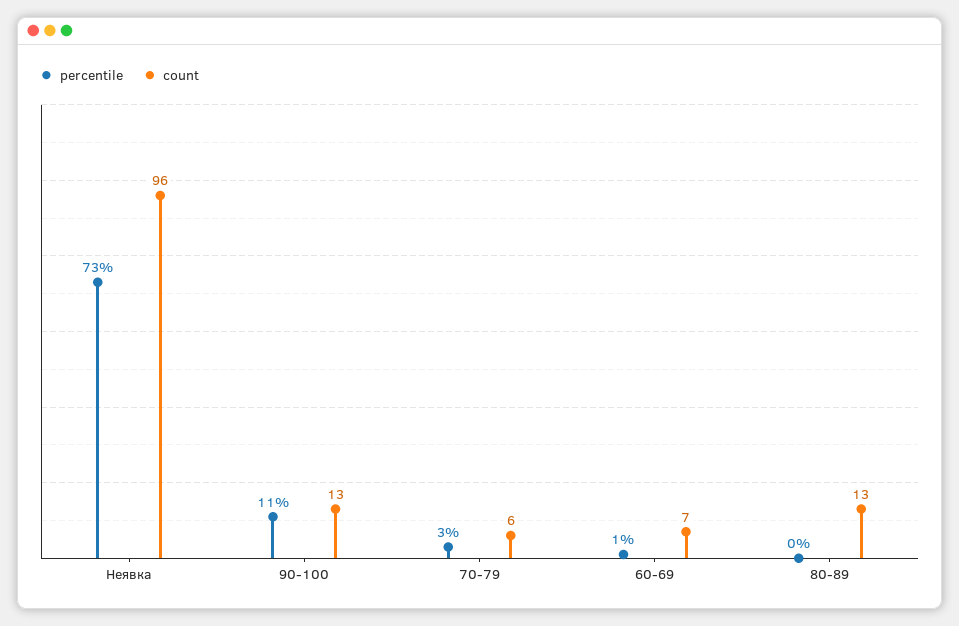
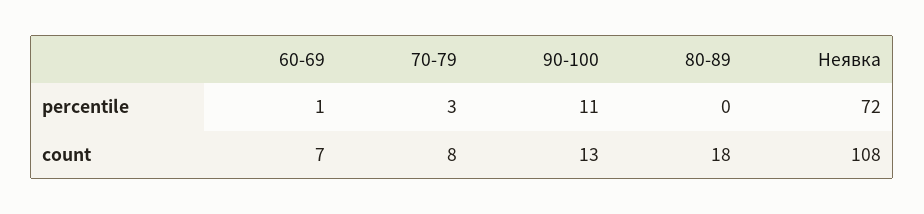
percentile, Неявка: 73 -> 72
count, Неявка: 96 -> 108
count, 70-79: 6 -> 8
count, 80-89: 13 -> 18

